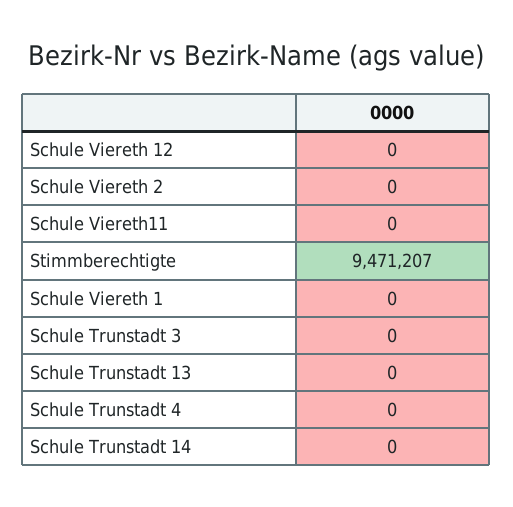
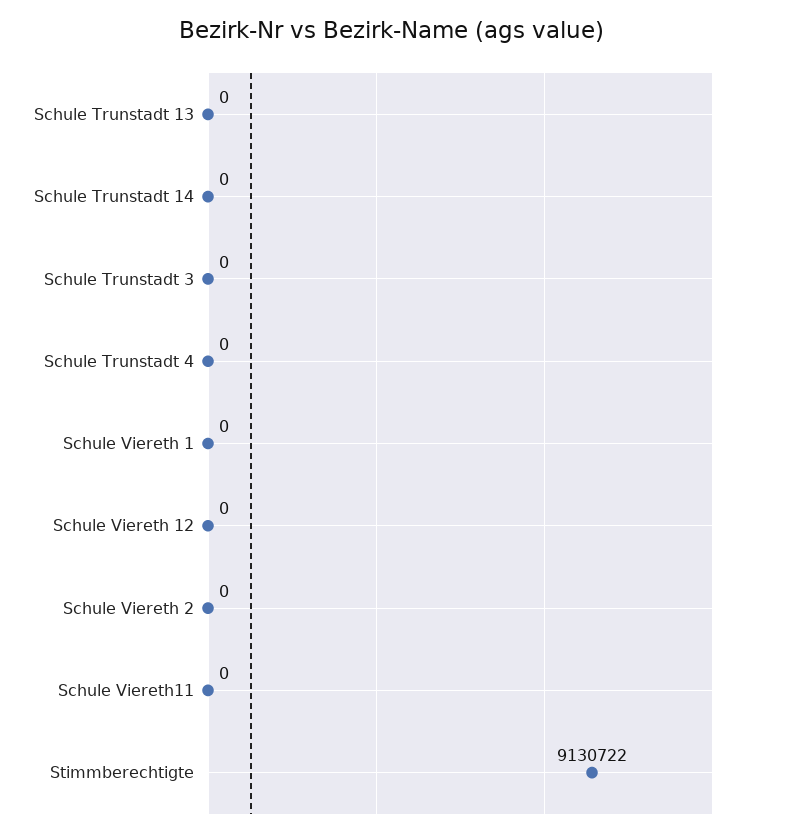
Stimmberechtigte: 9471207 -> 9130722

